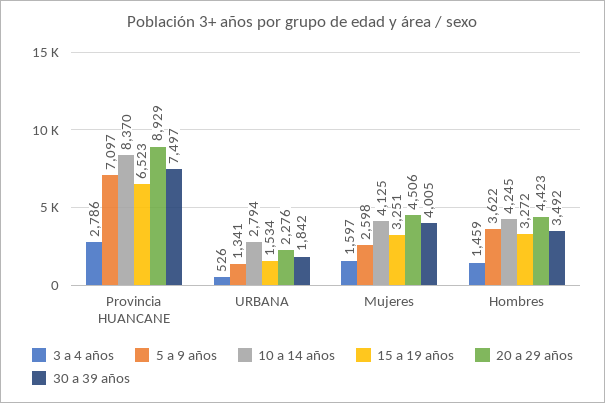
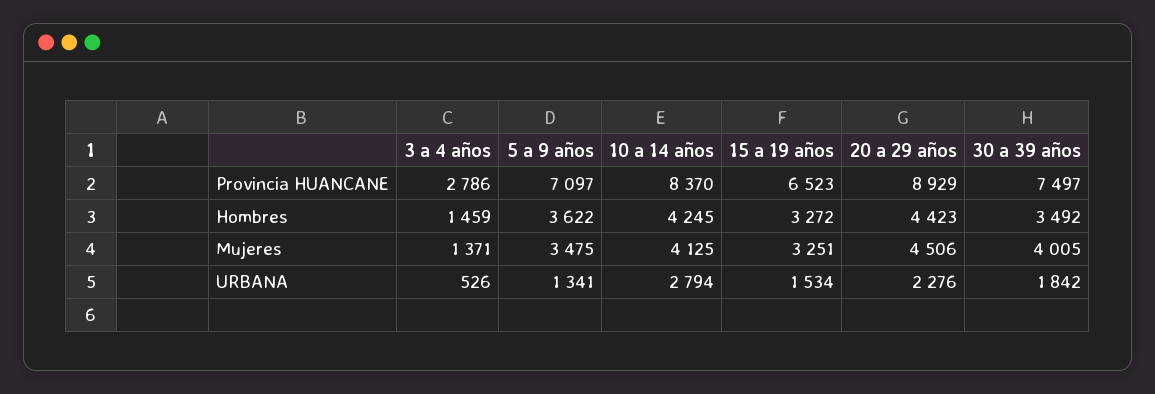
3 a 4 años, Mujeres: 1597 -> 1371
5 a 9 años, Mujeres: 2598 -> 3475

